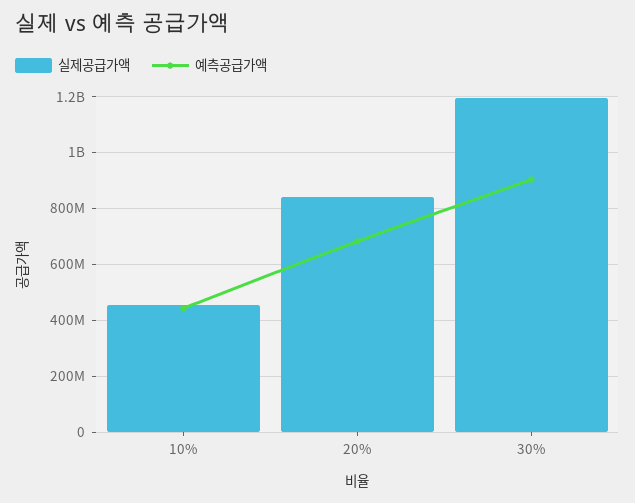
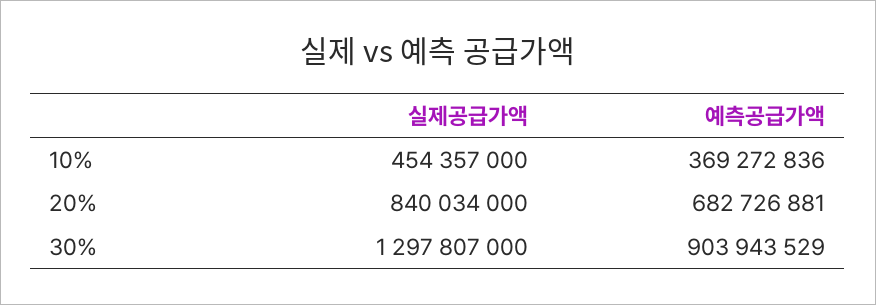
예측공급가액, 10%: 450000000 -> 369272836
실제공급가액, 30%: 1200000000 -> 1297807000

